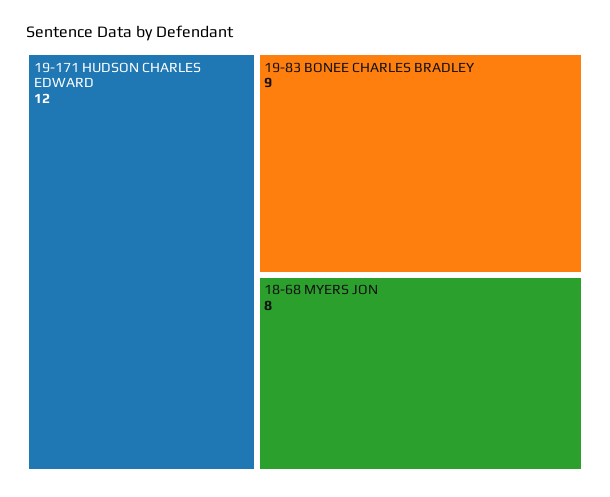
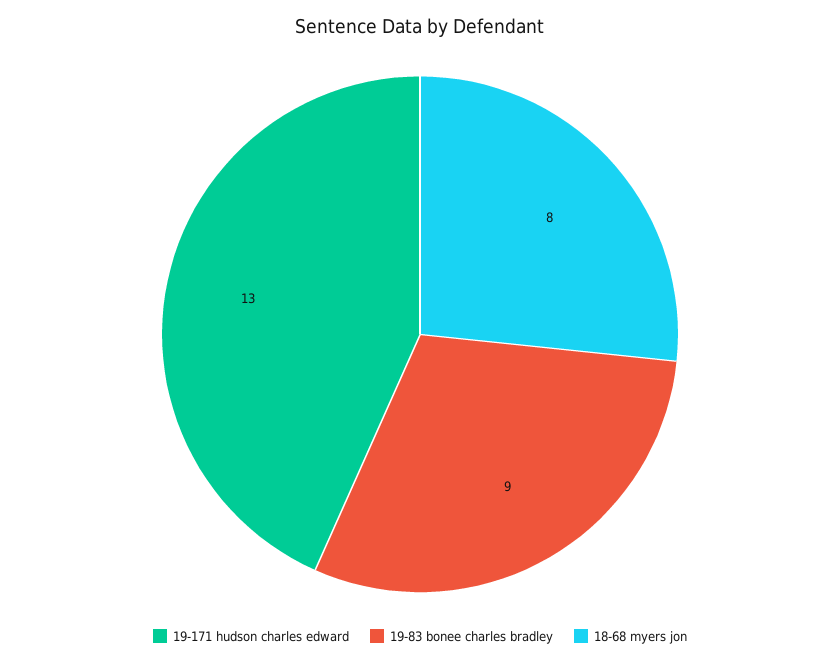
19-171 HUDSON CHARLES EDWARD: 12 -> 13

